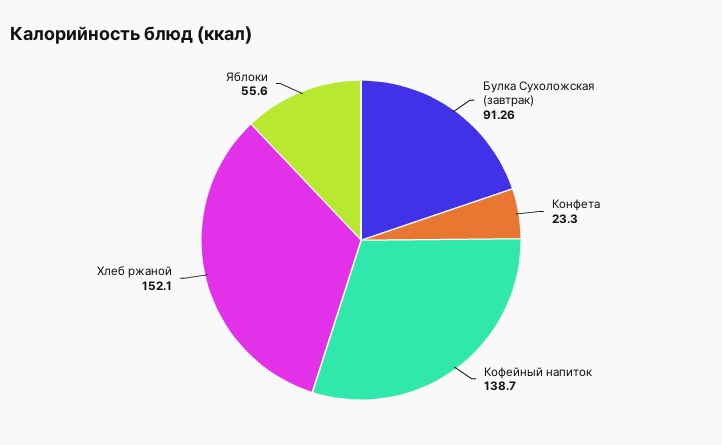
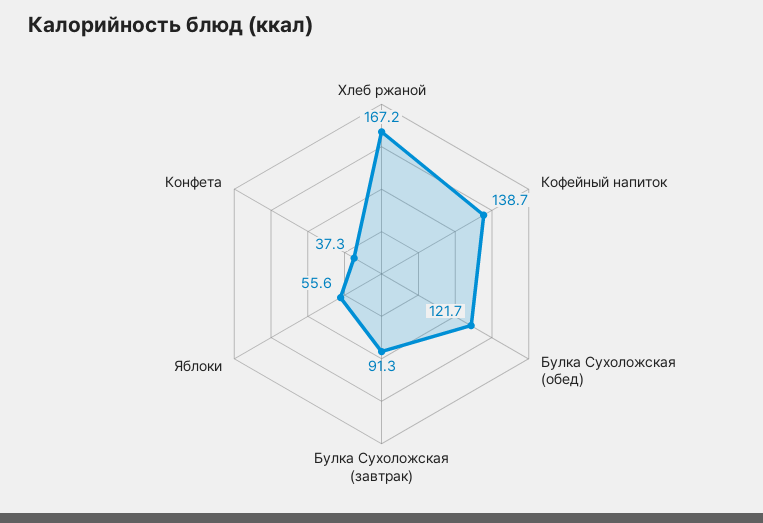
Конфета: 23.3 -> 37.3
Хлеб ржаной: 152.1 -> 167.2
Булка Сухоложская (обед): none -> 121.7

